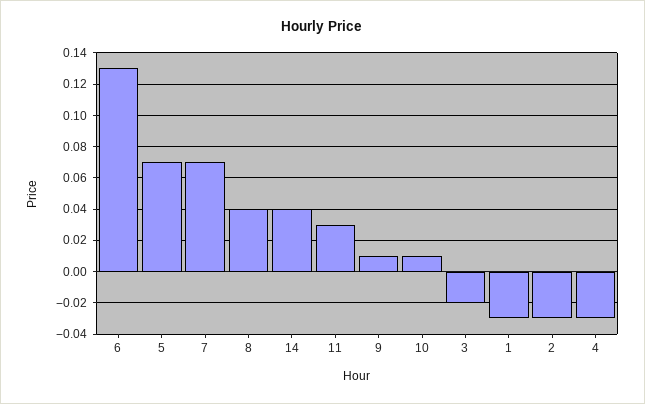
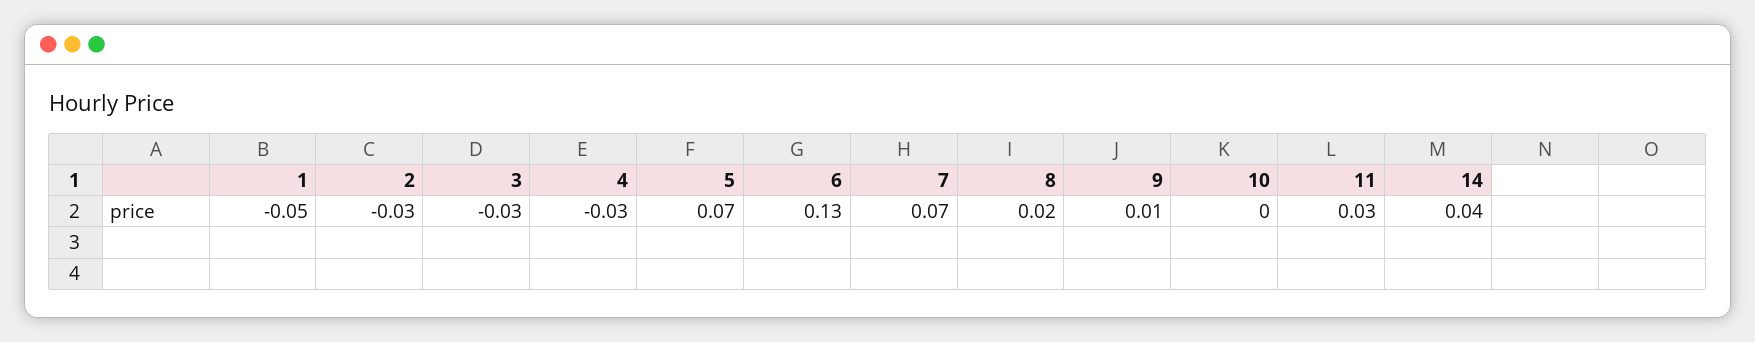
8: 0.04 -> 0.02
10: 0.01 -> 0
3: -0.02 -> -0.03
1: -0.03 -> -0.05

